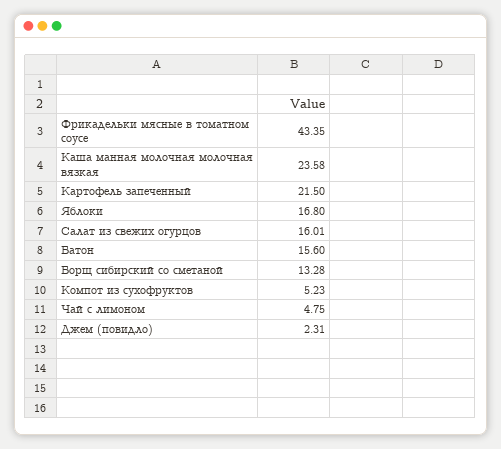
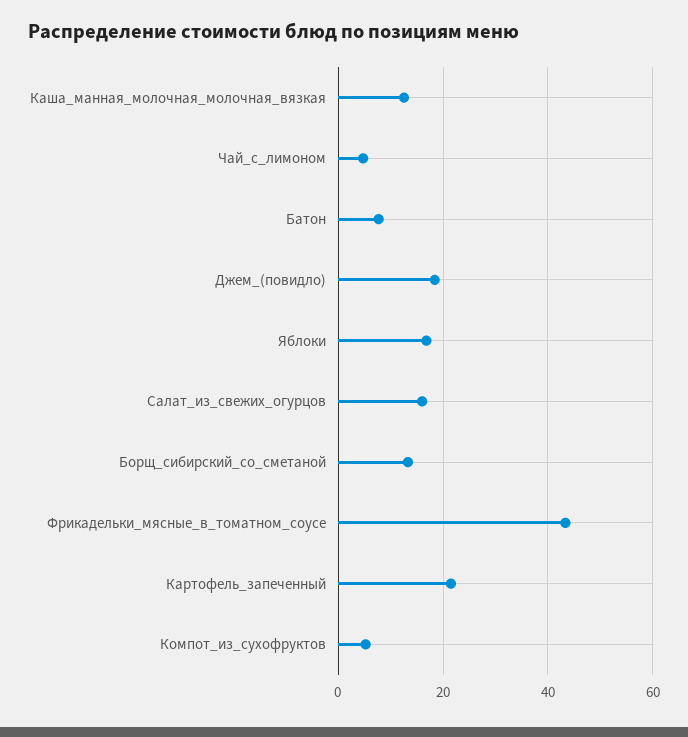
Каша манная молочная молочная вязкая: 23.58 -> 12
Батон: 15.6 -> 8
Джем (повидло): 2.31 -> 18

